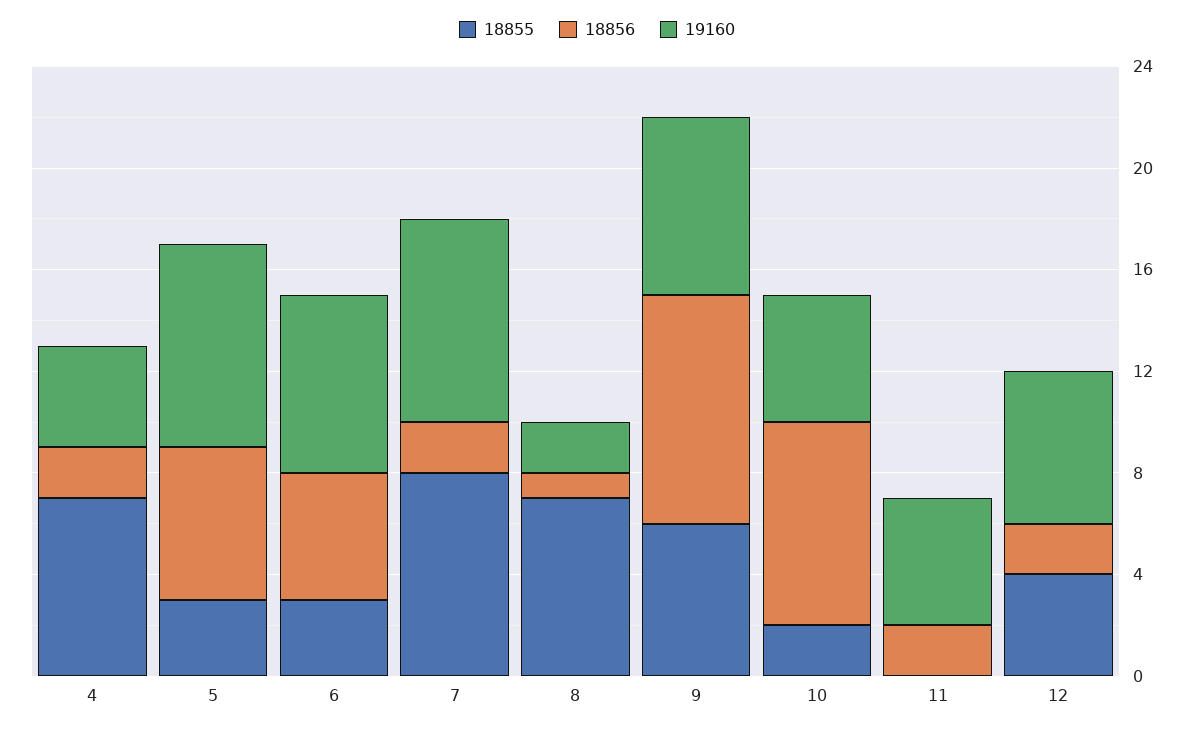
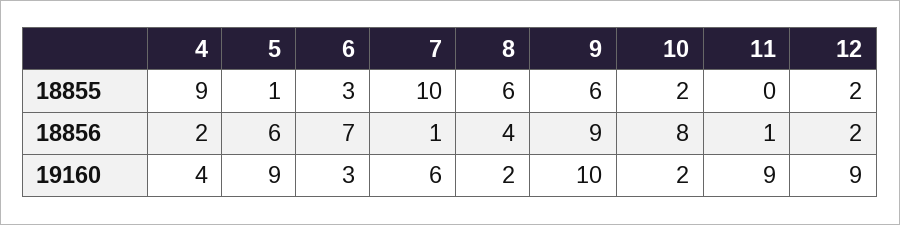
18855, 4: 7 -> 9
18855, 5: 3 -> 1
19160, 5: 8 -> 9
18856, 6: 5 -> 7
19160, 6: 7 -> 3
18855, 7: 8 -> 10
18856, 7: 2 -> 1
19160, 7: 8 -> 6
18855, 8: 7 -> 6
18856, 8: 1 -> 4
19160, 9: 7 -> 10
19160, 10: 5 -> 2
18856, 11: 2 -> 1
19160, 11: 5 -> 9
18855, 12: 4 -> 2
19160, 12: 6 -> 9

